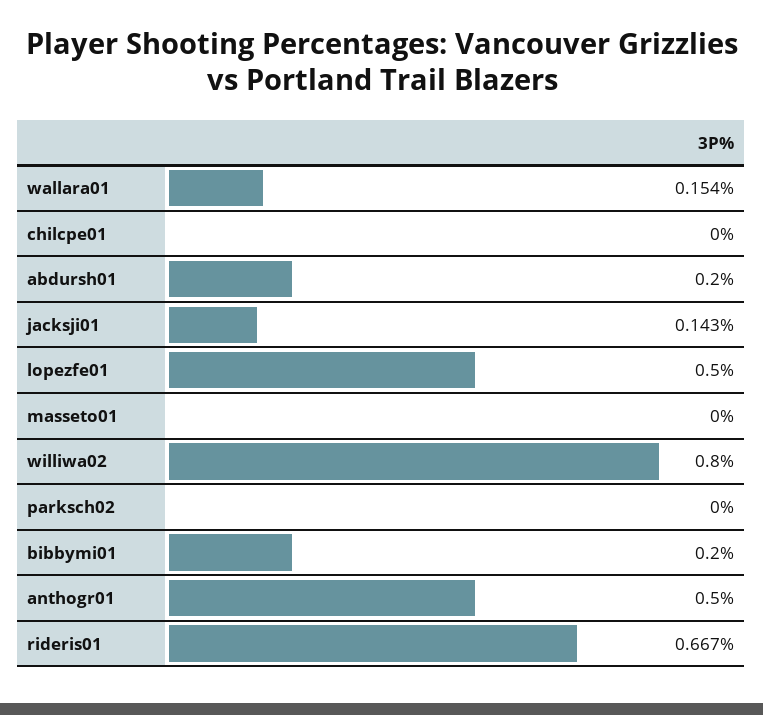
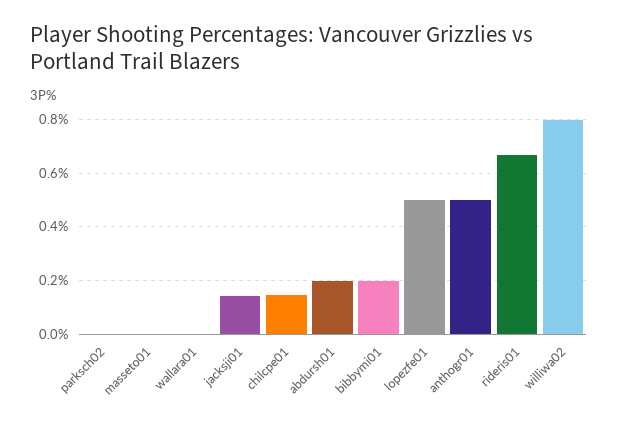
wallara01: 0.154 -> 0
chilcpe01: 0 -> 0.15

